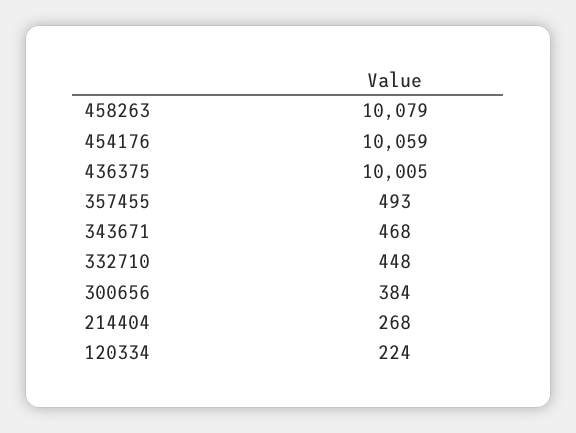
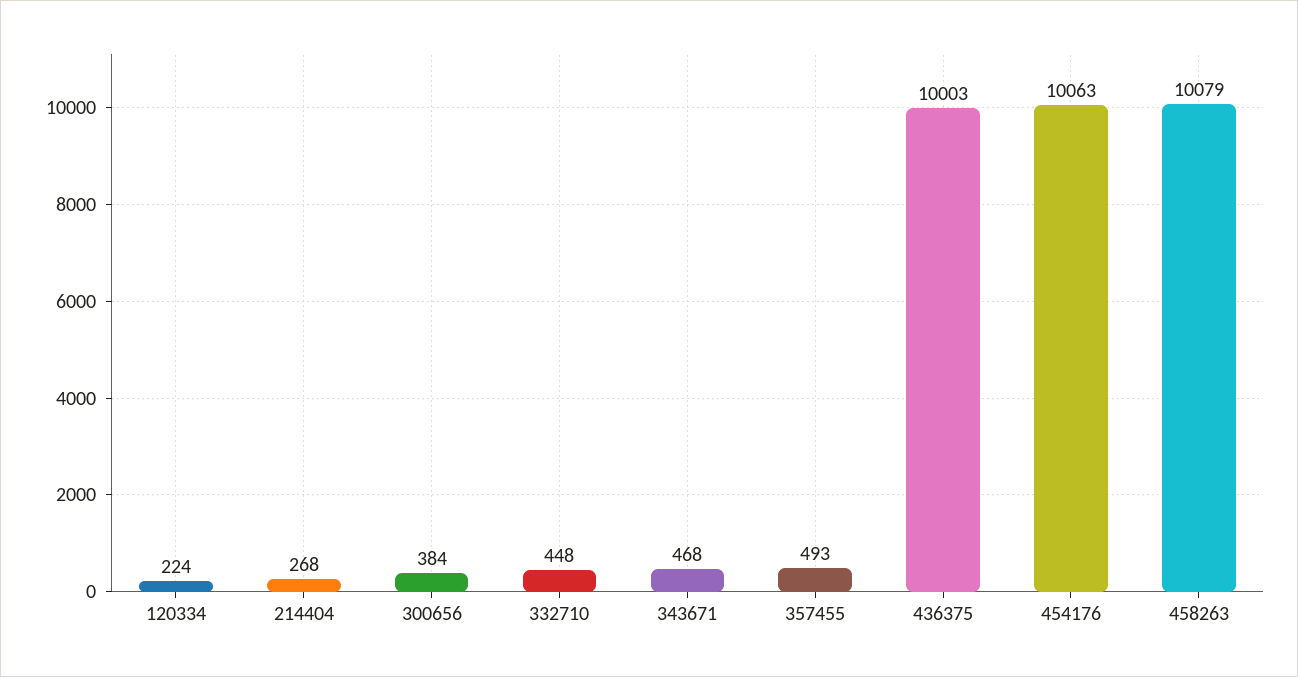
454176: 10059 -> 10063
436375: 10005 -> 10003

